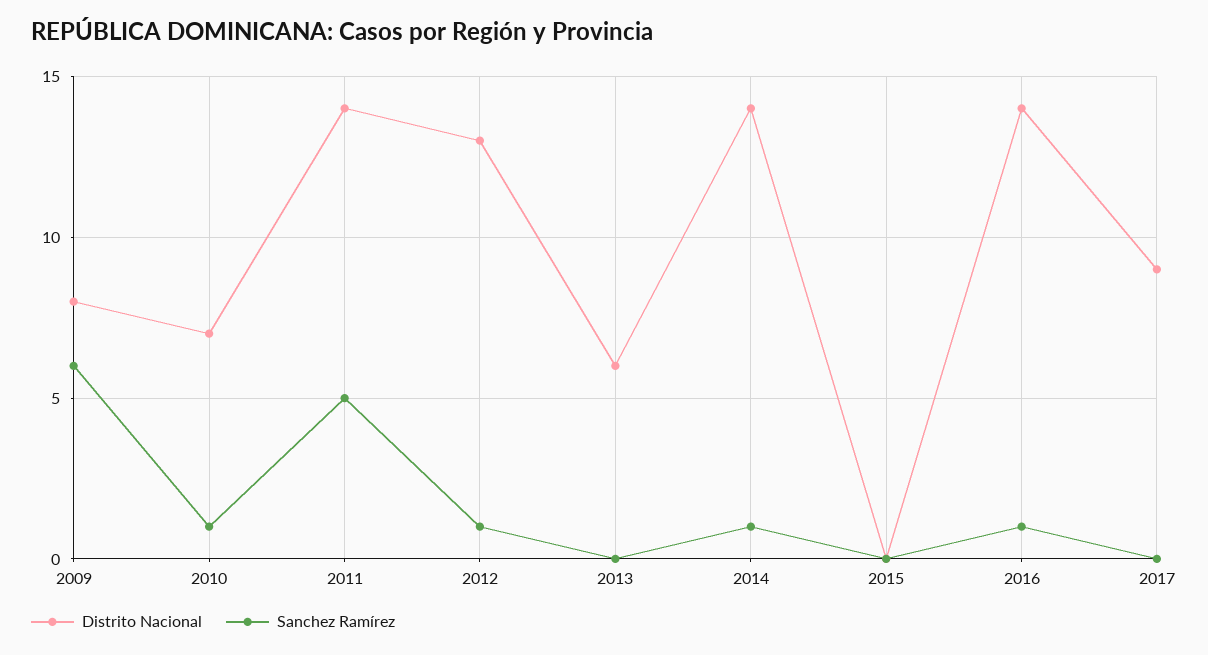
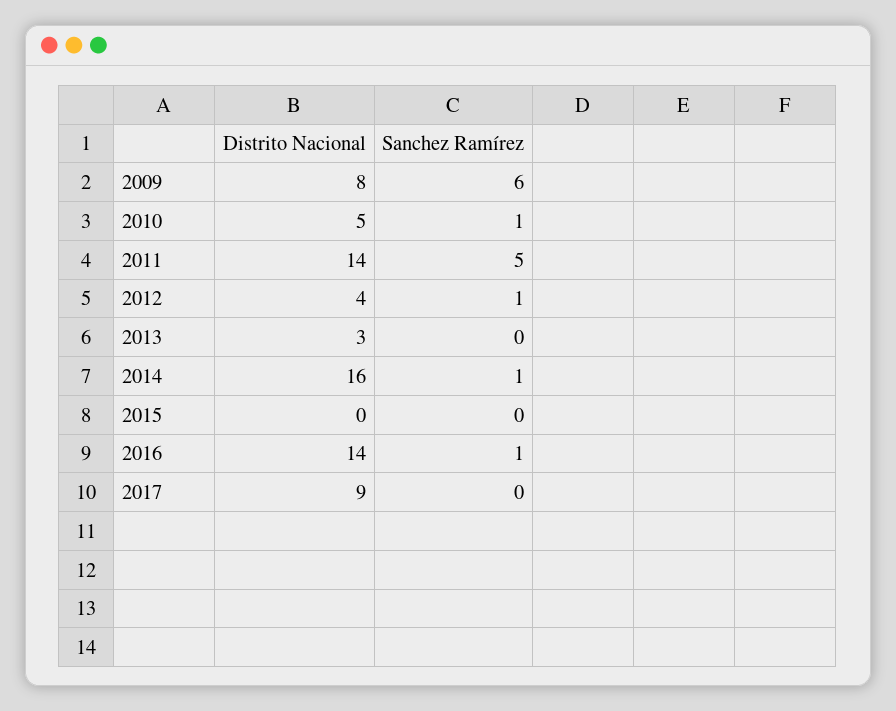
Distrito Nacional, 2010: 7 -> 5
Distrito Nacional, 2012: 13 -> 4
Distrito Nacional, 2013: 6 -> 3
Distrito Nacional, 2014: 14 -> 16

